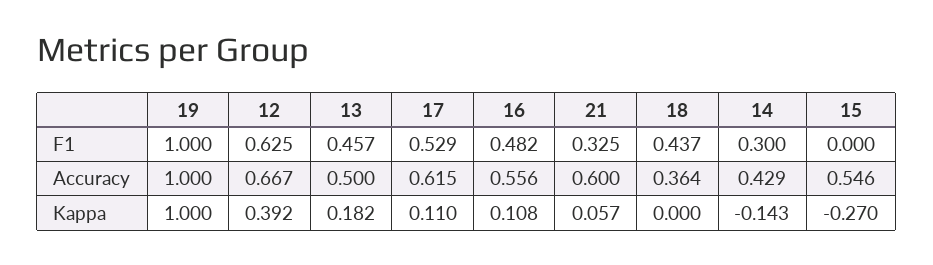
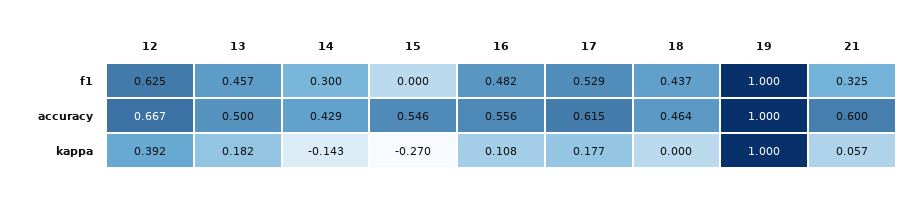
18, Accuracy: 0.364 -> 0.464
17, Kappa: 0.11 -> 0.177

